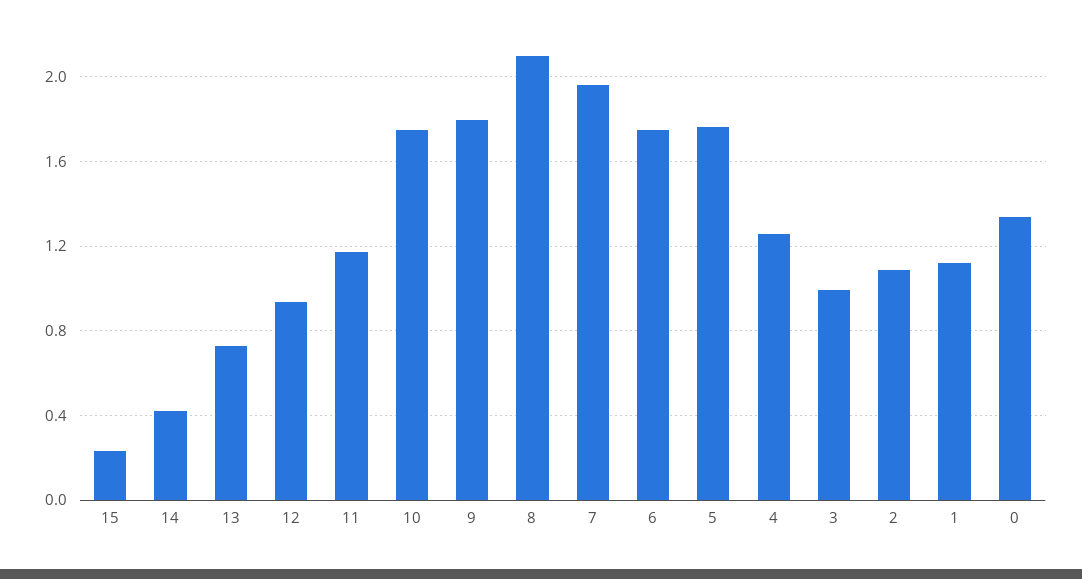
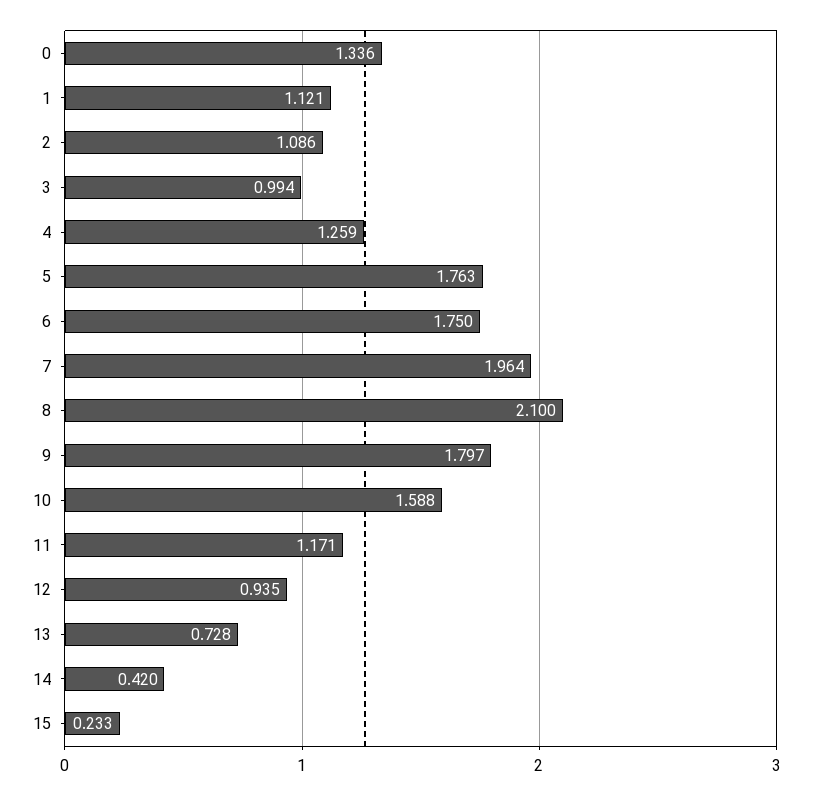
10: 1.75 -> 1.588

